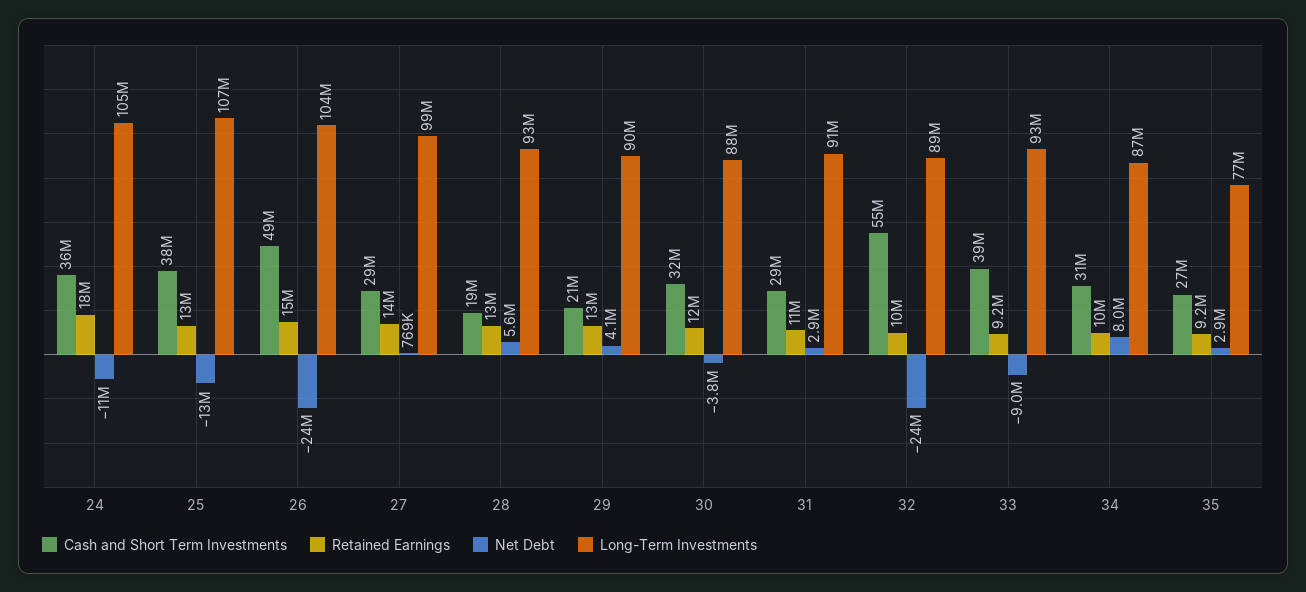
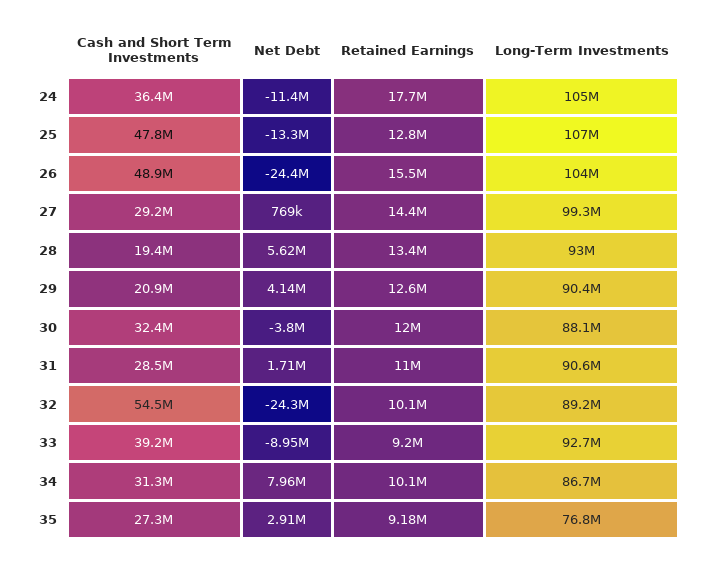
Cash and Short Term Investments, 25: 38000000 -> 47800000
Net Debt, 31: 2900000 -> 1710000

